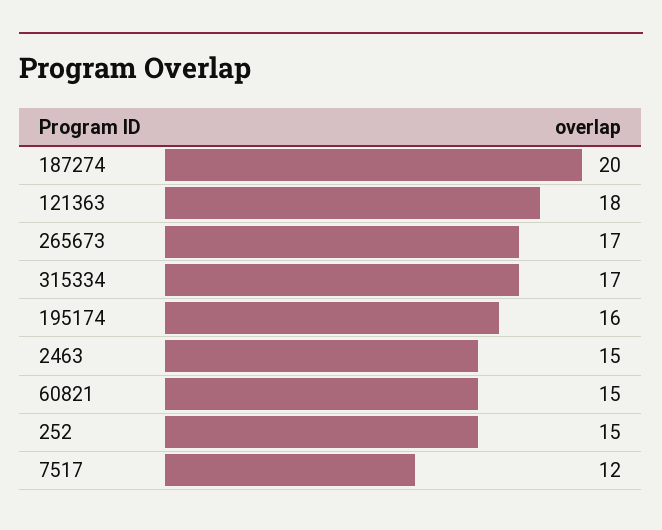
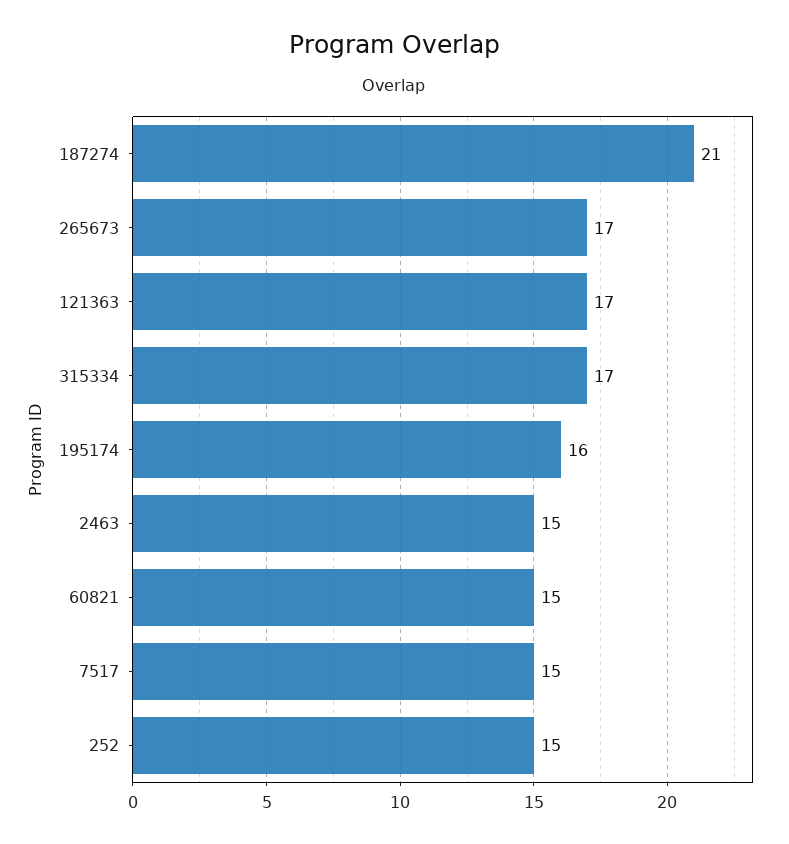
187274: 20 -> 21
121363: 18 -> 17
7517: 12 -> 15

